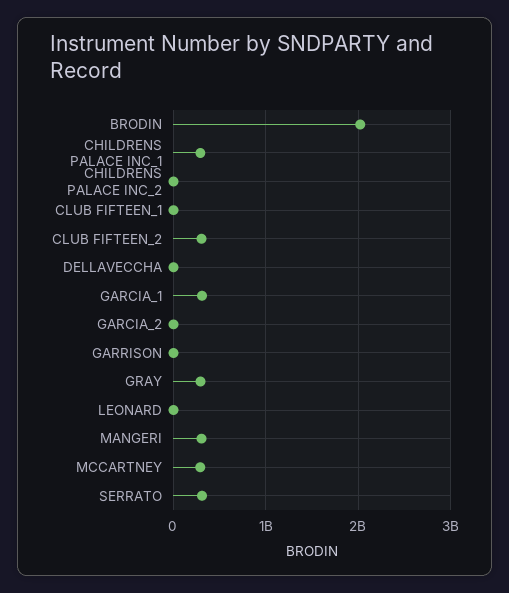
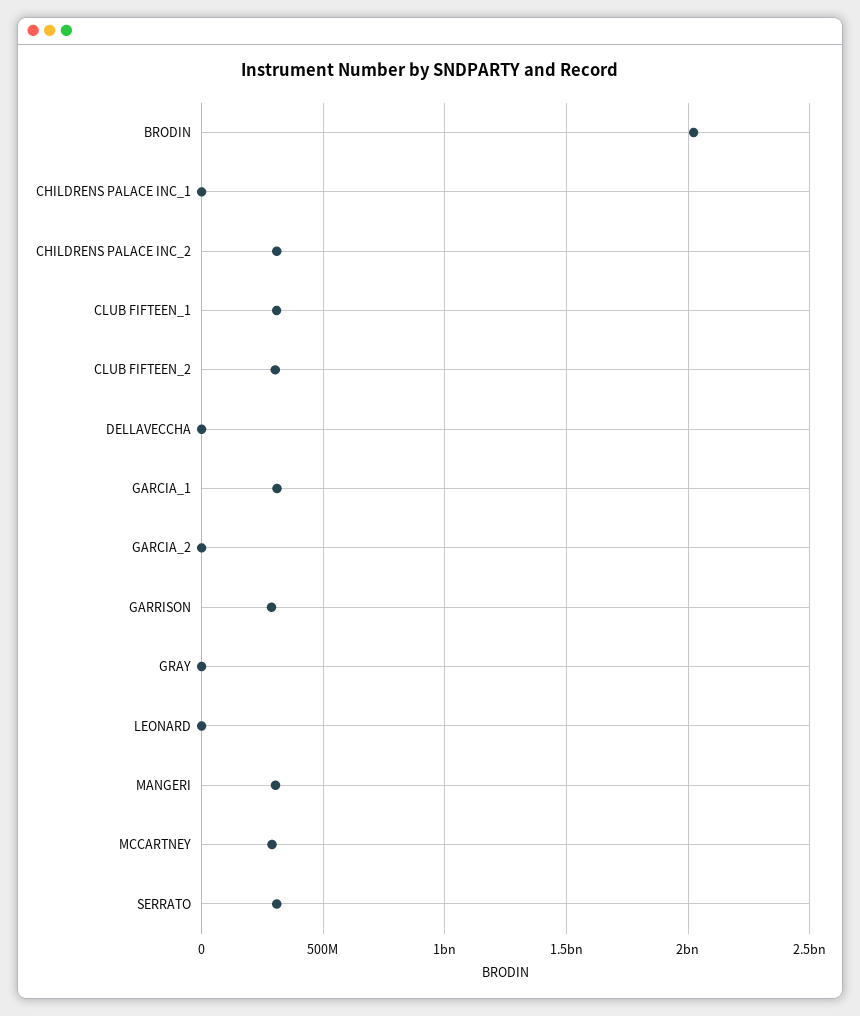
CHILDRENS PALACE INC_1: 300000000 -> 0
CHILDRENS PALACE INC_2: 0 -> 300000000
CLUB FIFTEEN_1: 0 -> 300000000
GARRISON: 0 -> 300000000
GRAY: 300000000 -> 0

